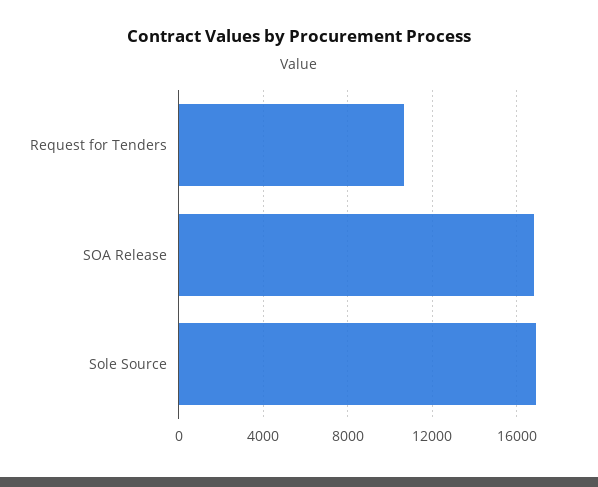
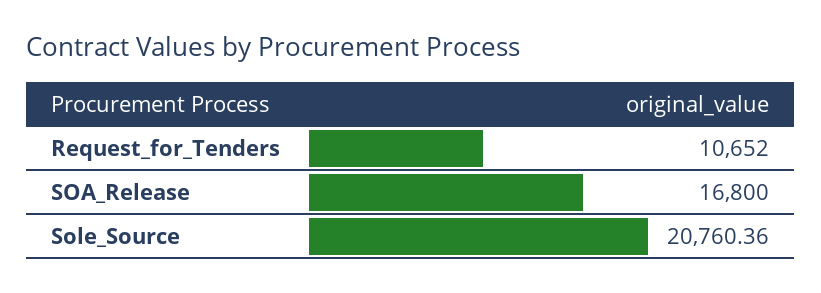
Sole Source: 17000 -> 20760.36

